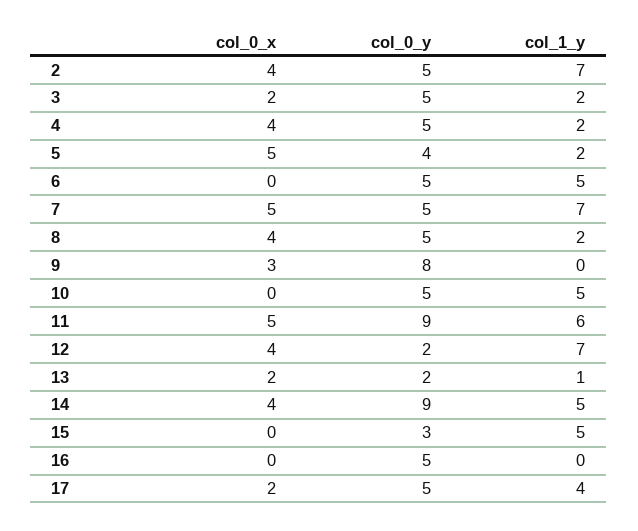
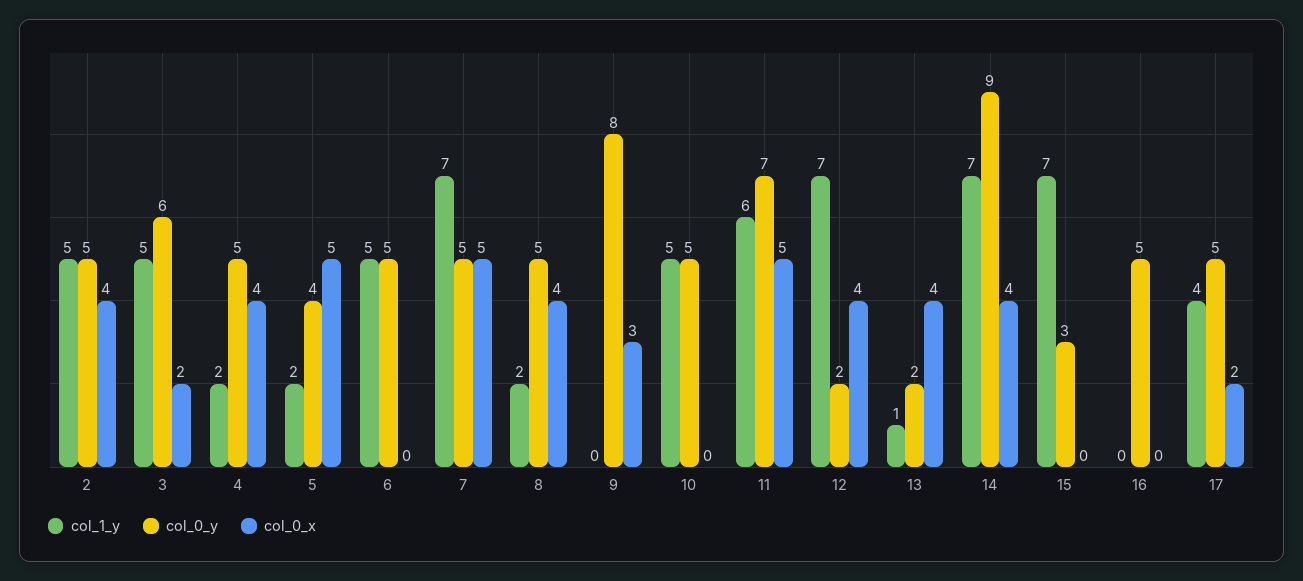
col_1_y, 2: 7 -> 5
col_0_y, 3: 5 -> 6
col_1_y, 3: 2 -> 5
col_0_y, 11: 9 -> 7
col_0_x, 13: 2 -> 4
col_1_y, 14: 5 -> 7
col_1_y, 15: 5 -> 7

